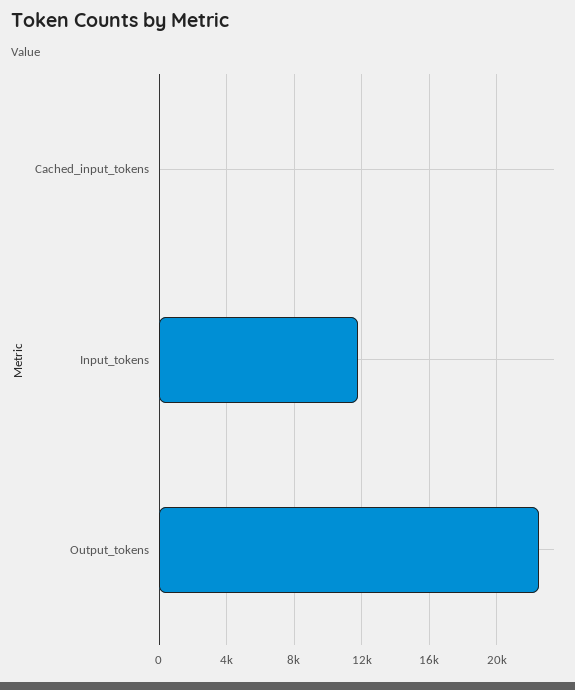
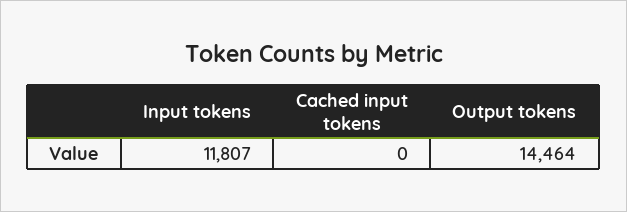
Output_tokens: 22500 -> 14464

